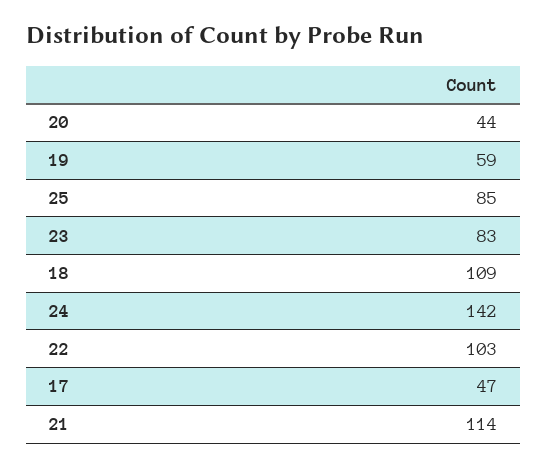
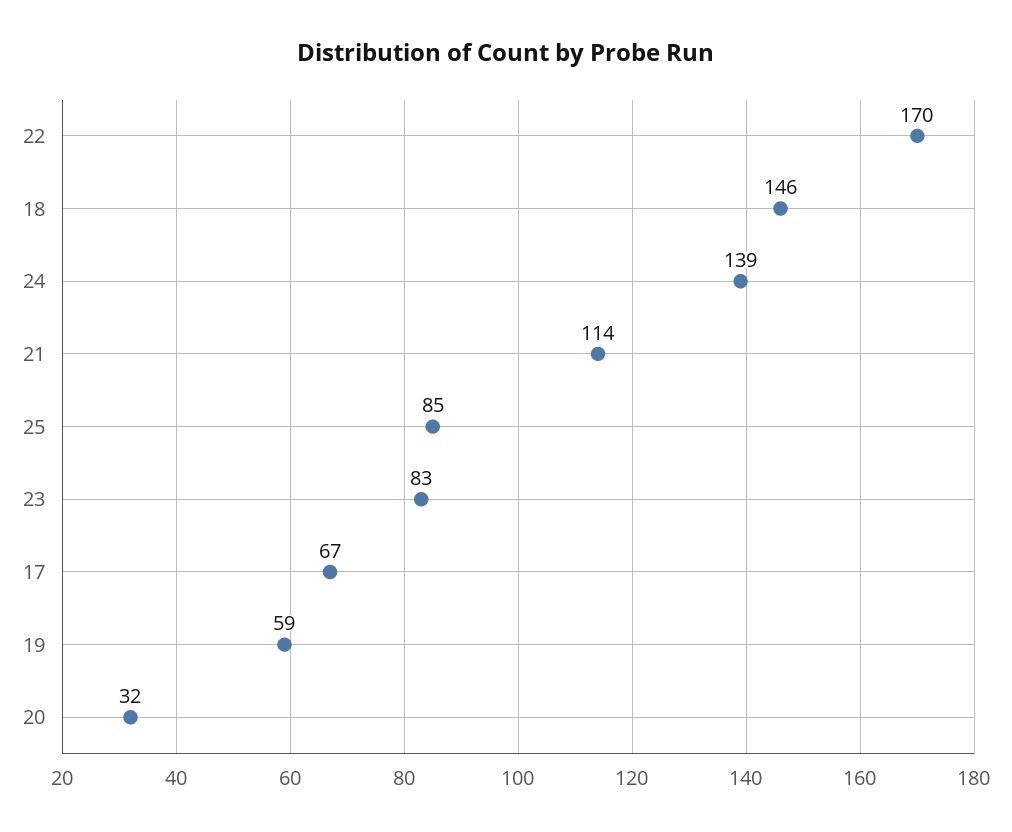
20: 44 -> 32
18: 109 -> 146
24: 142 -> 139
22: 103 -> 170
17: 47 -> 67

